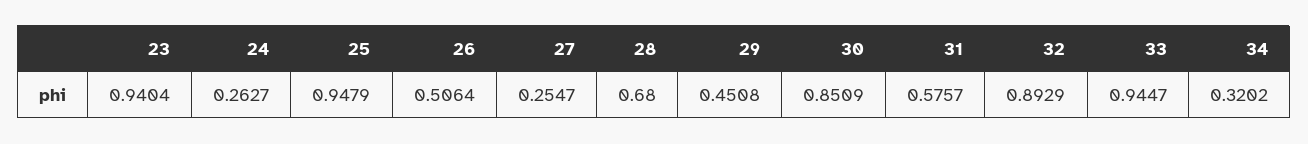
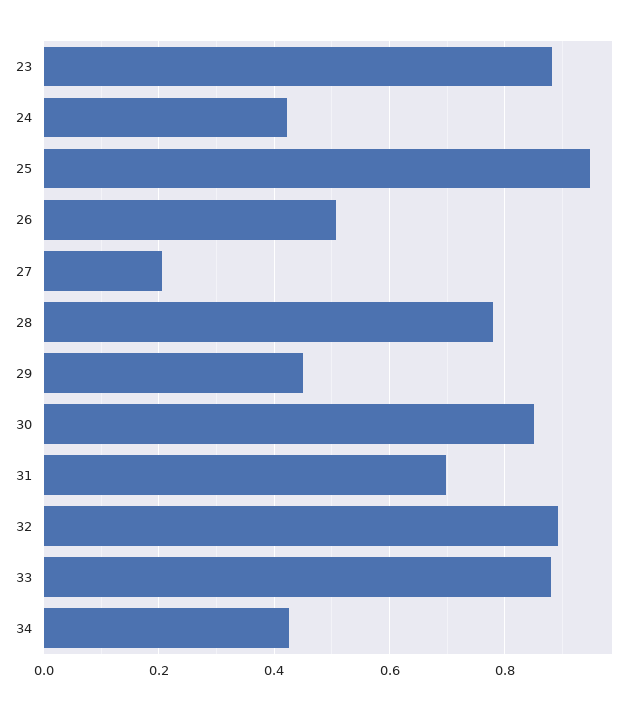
23: 0.9404 -> 0.88
24: 0.2627 -> 0.42
27: 0.2547 -> 0.2
28: 0.68 -> 0.78
31: 0.5757 -> 0.7
33: 0.9447 -> 0.88
34: 0.3202 -> 0.42

